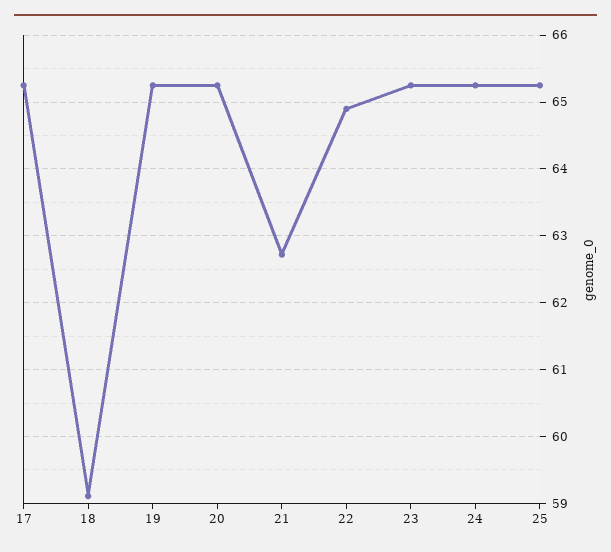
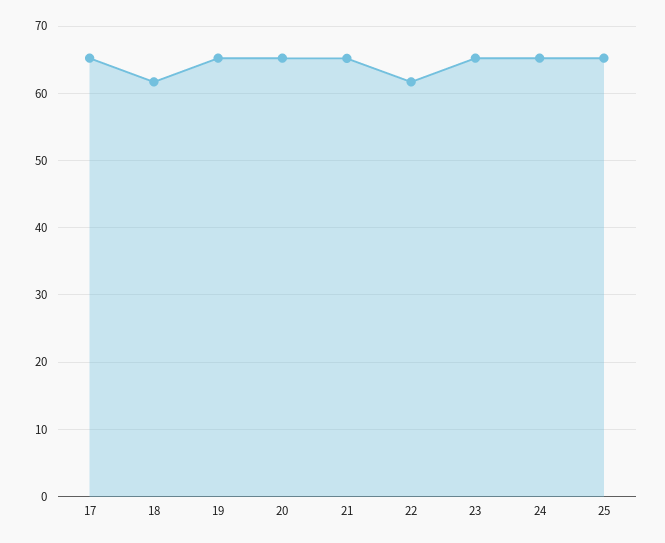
18: 59.1 -> 62
21: 62.7 -> 65
22: 64.9 -> 62

